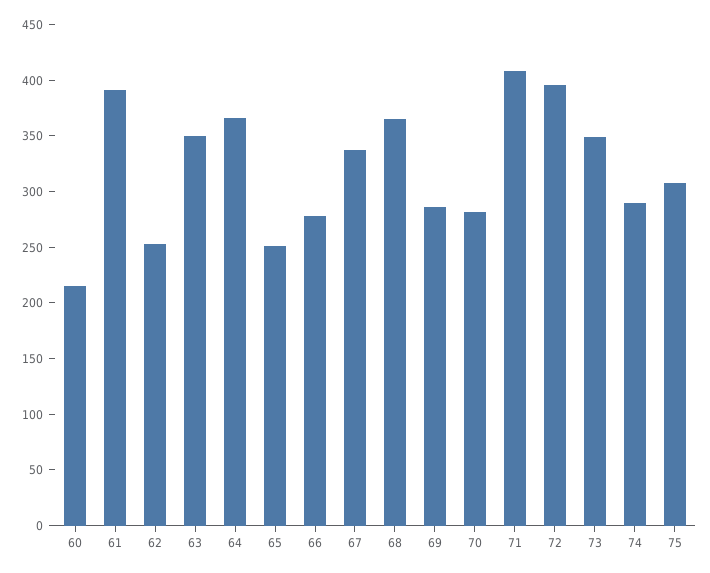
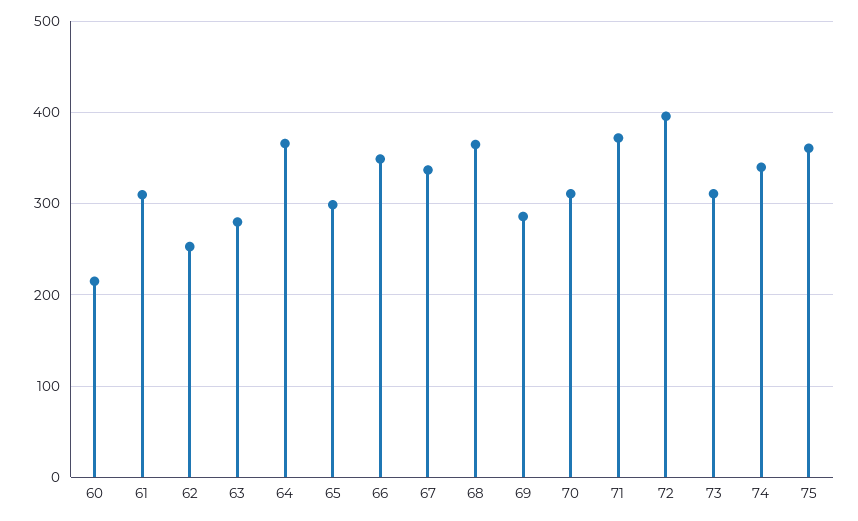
61: 390 -> 310
63: 350 -> 280
65: 250 -> 300
66: 280 -> 350
70: 280 -> 310
71: 410 -> 370
73: 350 -> 310
74: 290 -> 340
75: 310 -> 360

